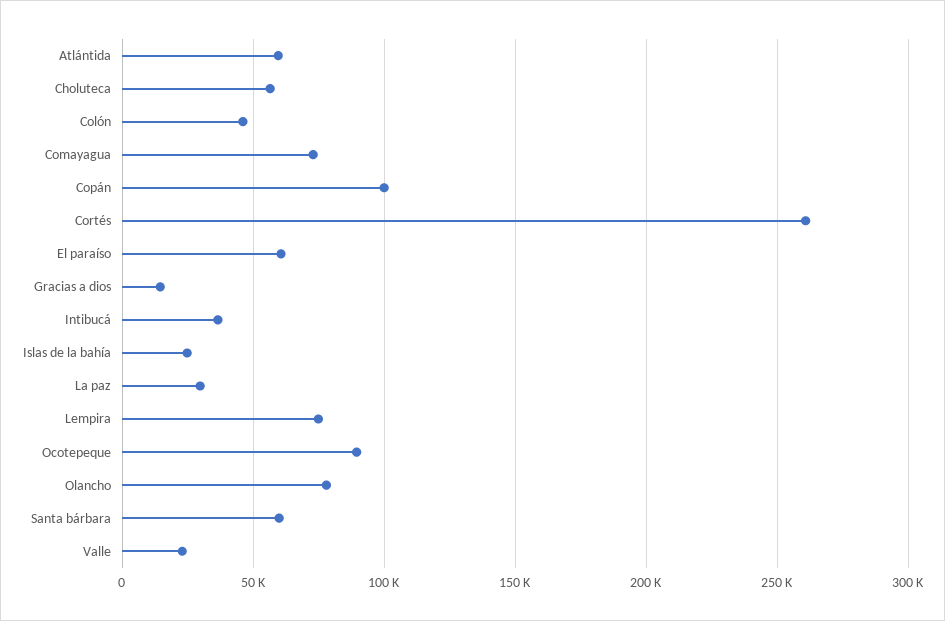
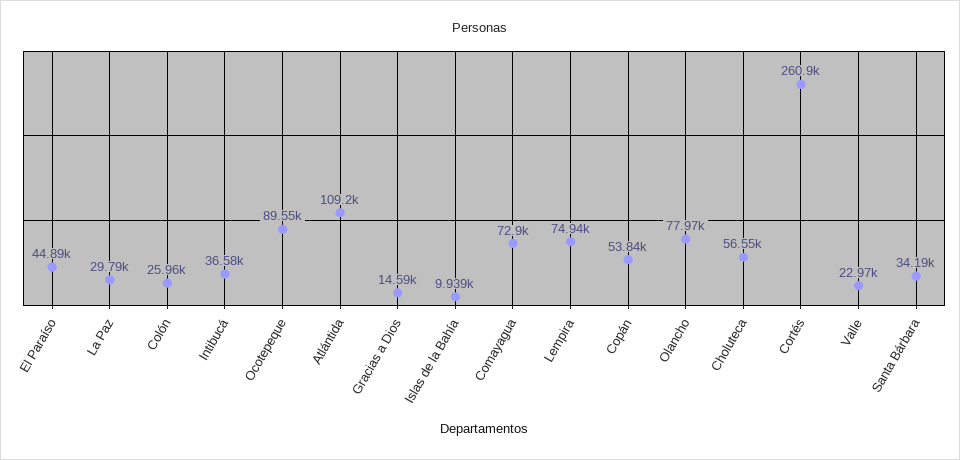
Atlántida: 60000 -> 109200
Colón: 45000 -> 25960
Copán: 100000 -> 53840
El paraíso: 60000 -> 44890
Islas de la bahía: 25000 -> 9939
Santa bárbara: 60000 -> 34190

